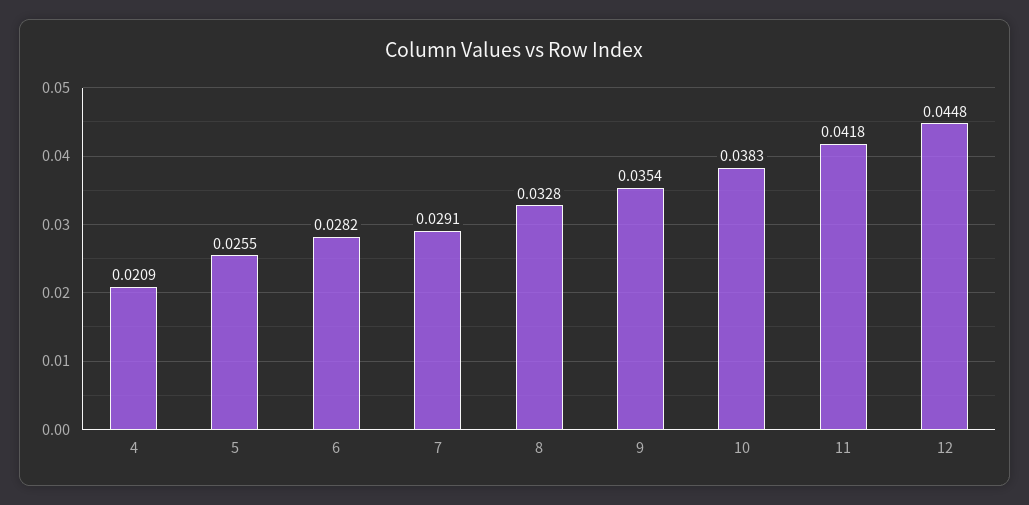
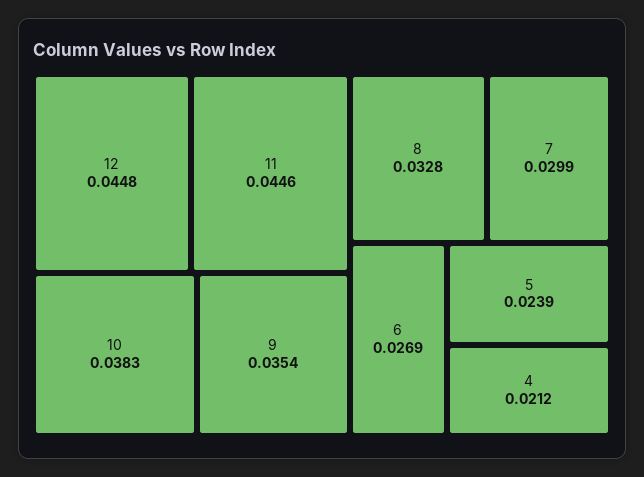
4: 0.0209 -> 0.0212
5: 0.0255 -> 0.0239
6: 0.0282 -> 0.0269
7: 0.0291 -> 0.0299
11: 0.0418 -> 0.0446

